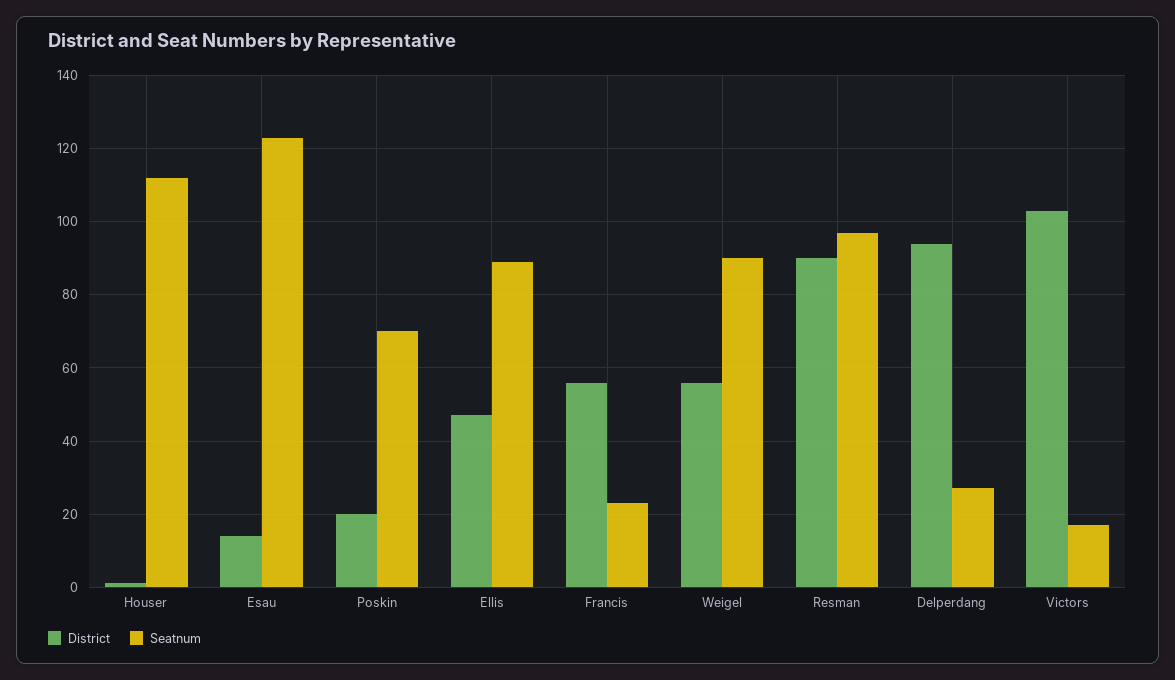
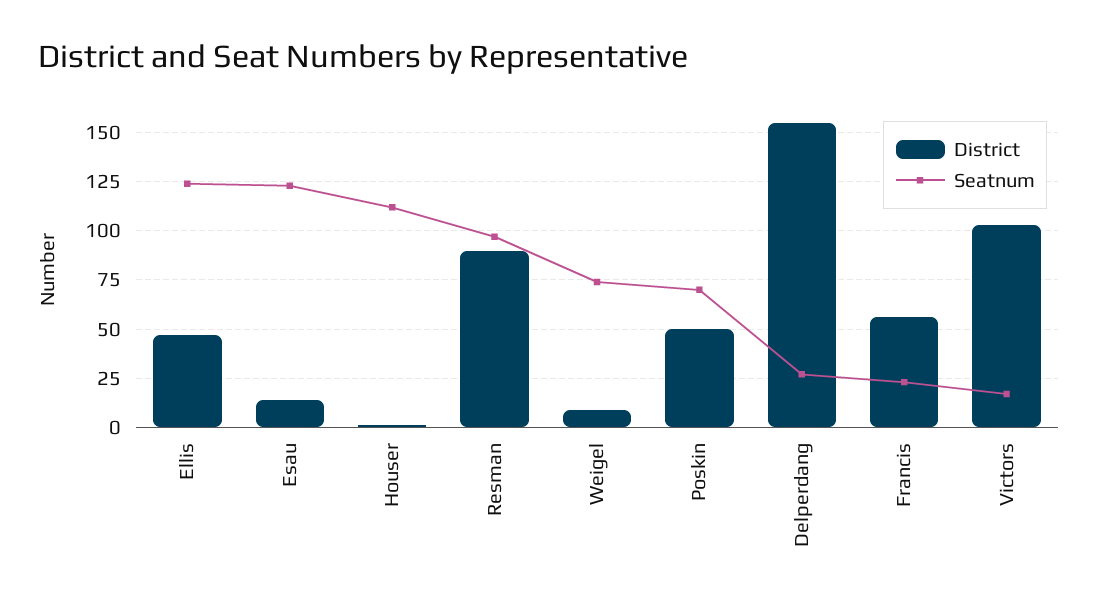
District, Poskin: 20 -> 50
Seatnum, Ellis: 90 -> 125
District, Weigel: 55 -> 10
Seatnum, Weigel: 90 -> 75
District, Delperdang: 95 -> 155

